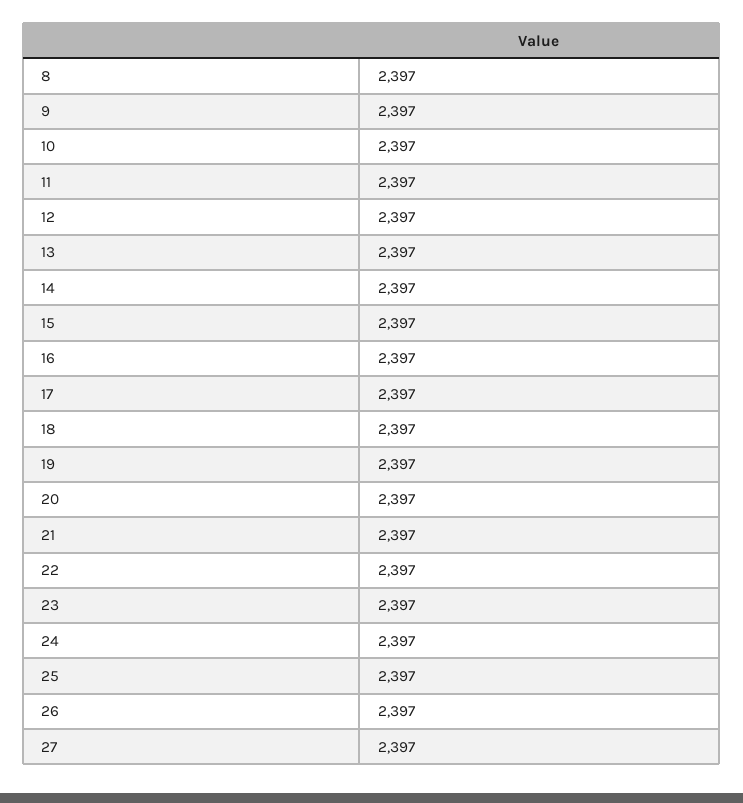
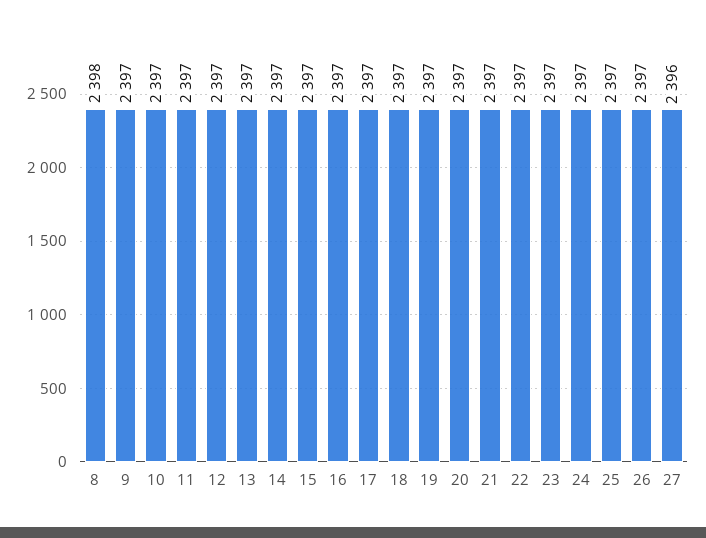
8: 2397 -> 2398
27: 2397 -> 2396

